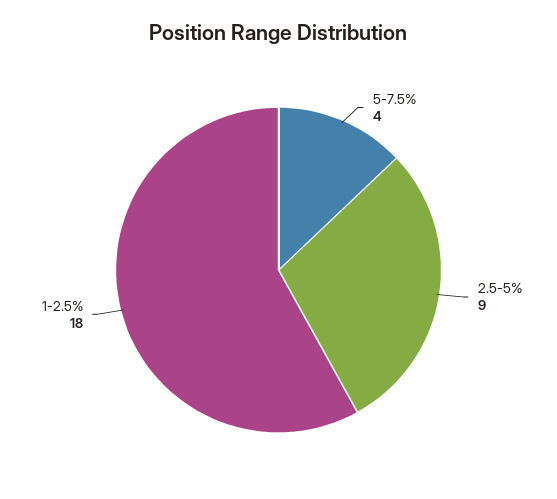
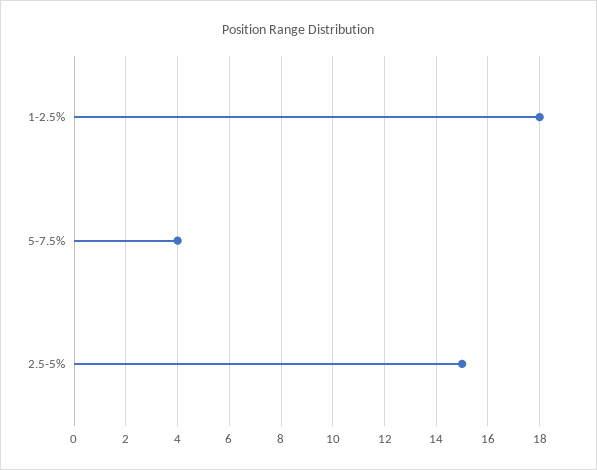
2.5-5%: 9 -> 15

